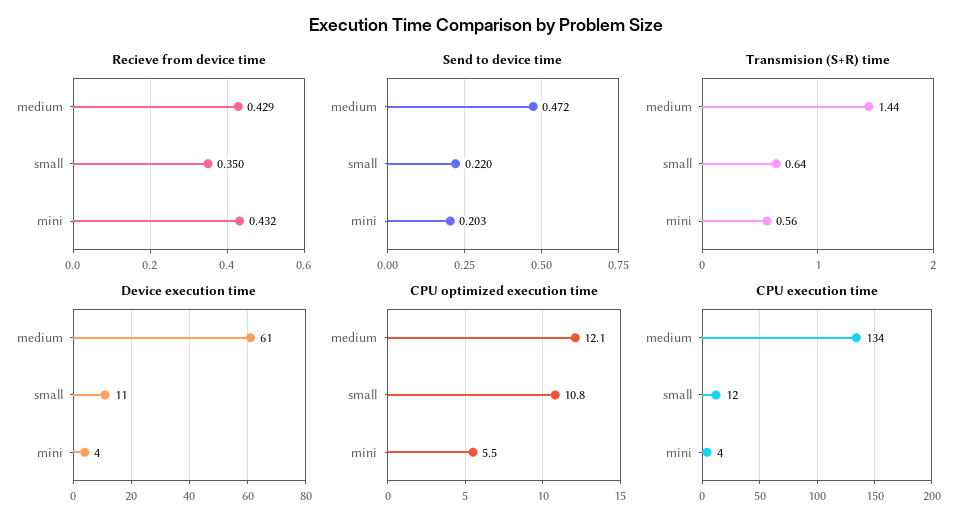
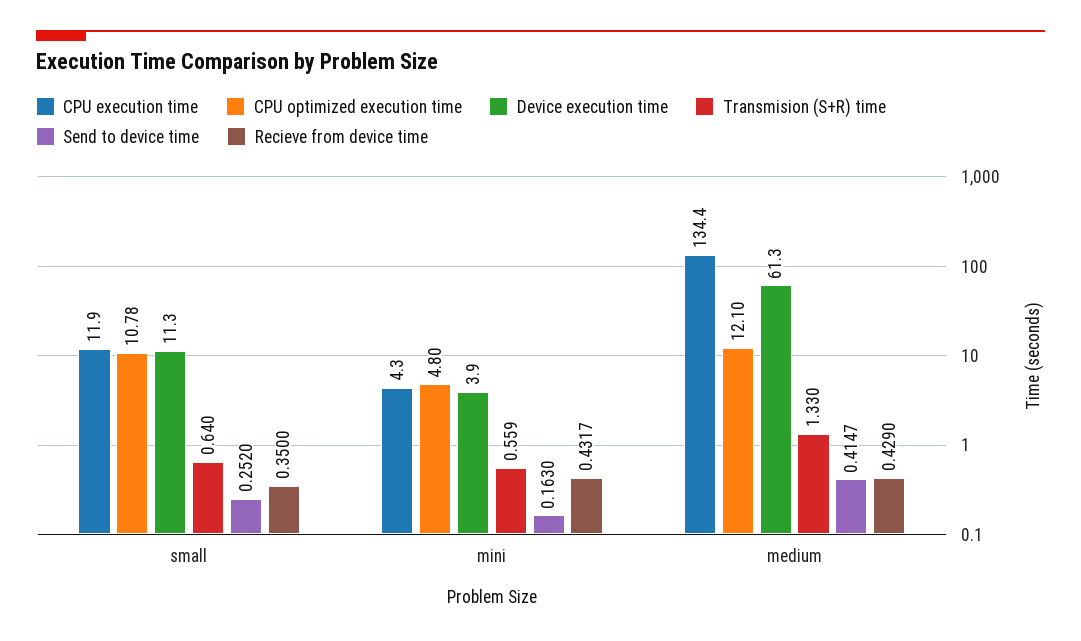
Send to device time, medium: 0.472 -> 0.4147
Send to device time, small: 0.22 -> 0.252
Send to device time, mini: 0.203 -> 0.163
Transmision (S+R) time, medium: 1.44 -> 1.33
CPU optimized execution time, mini: 5.5 -> 4.8

